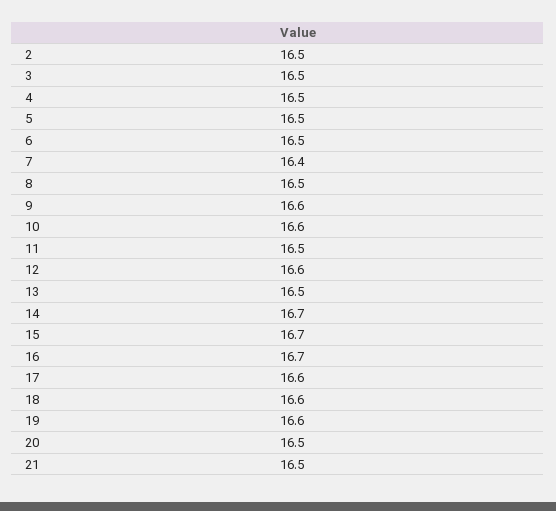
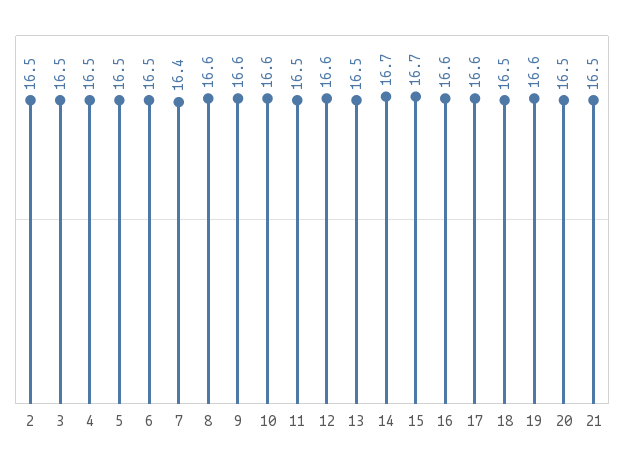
8: 16.5 -> 16.6
16: 16.7 -> 16.6
18: 16.6 -> 16.5

